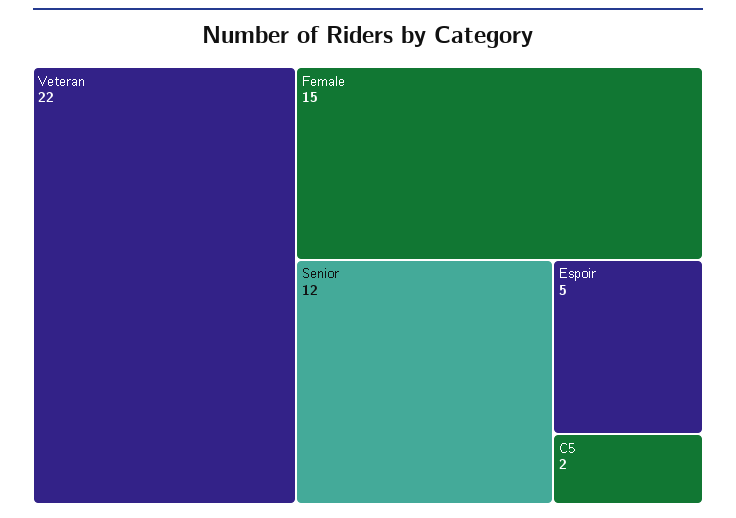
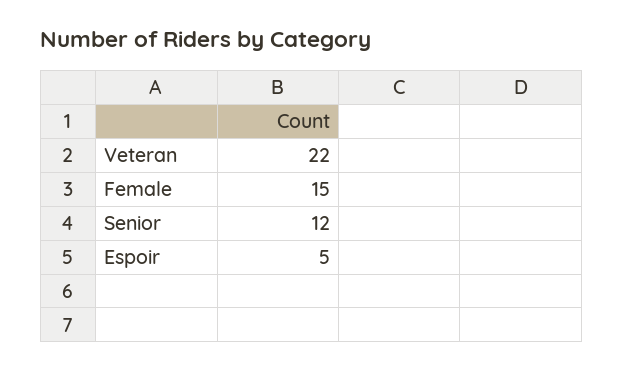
C5: 2 -> none

